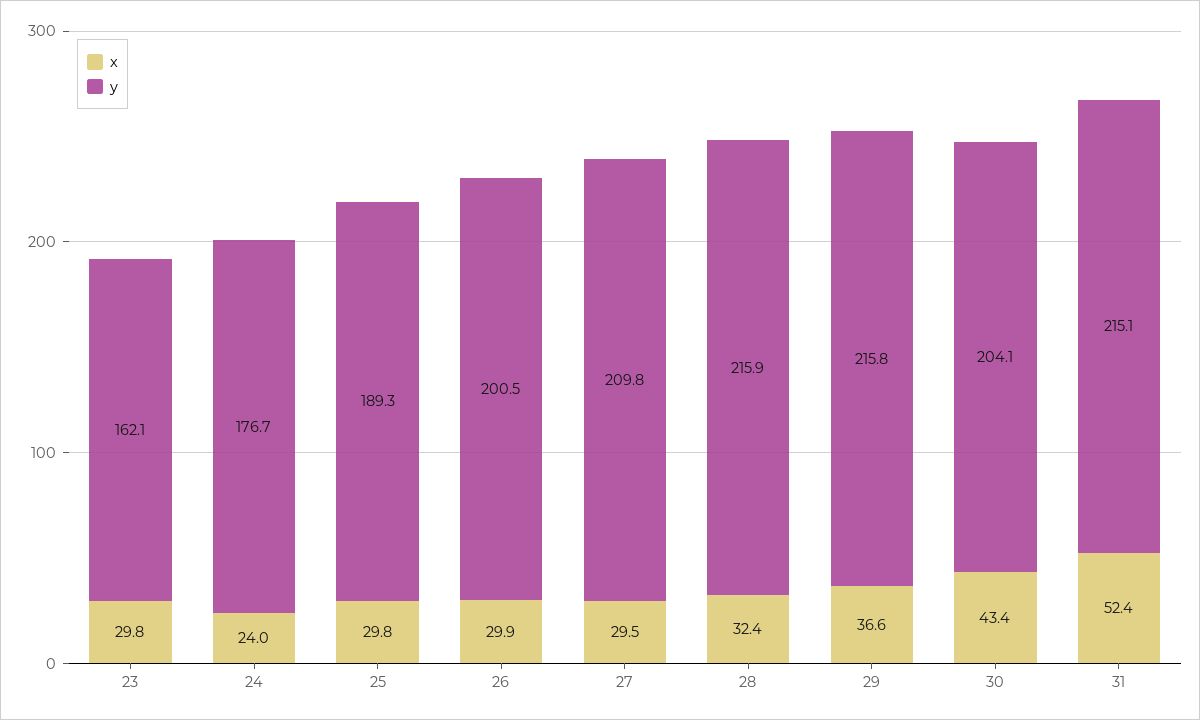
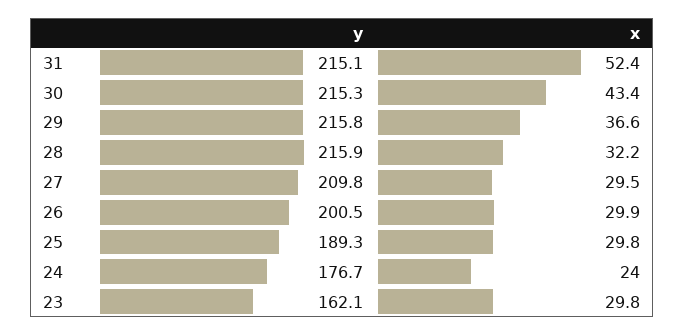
x, 28: 32.4 -> 32.2
y, 30: 204.1 -> 215.3

